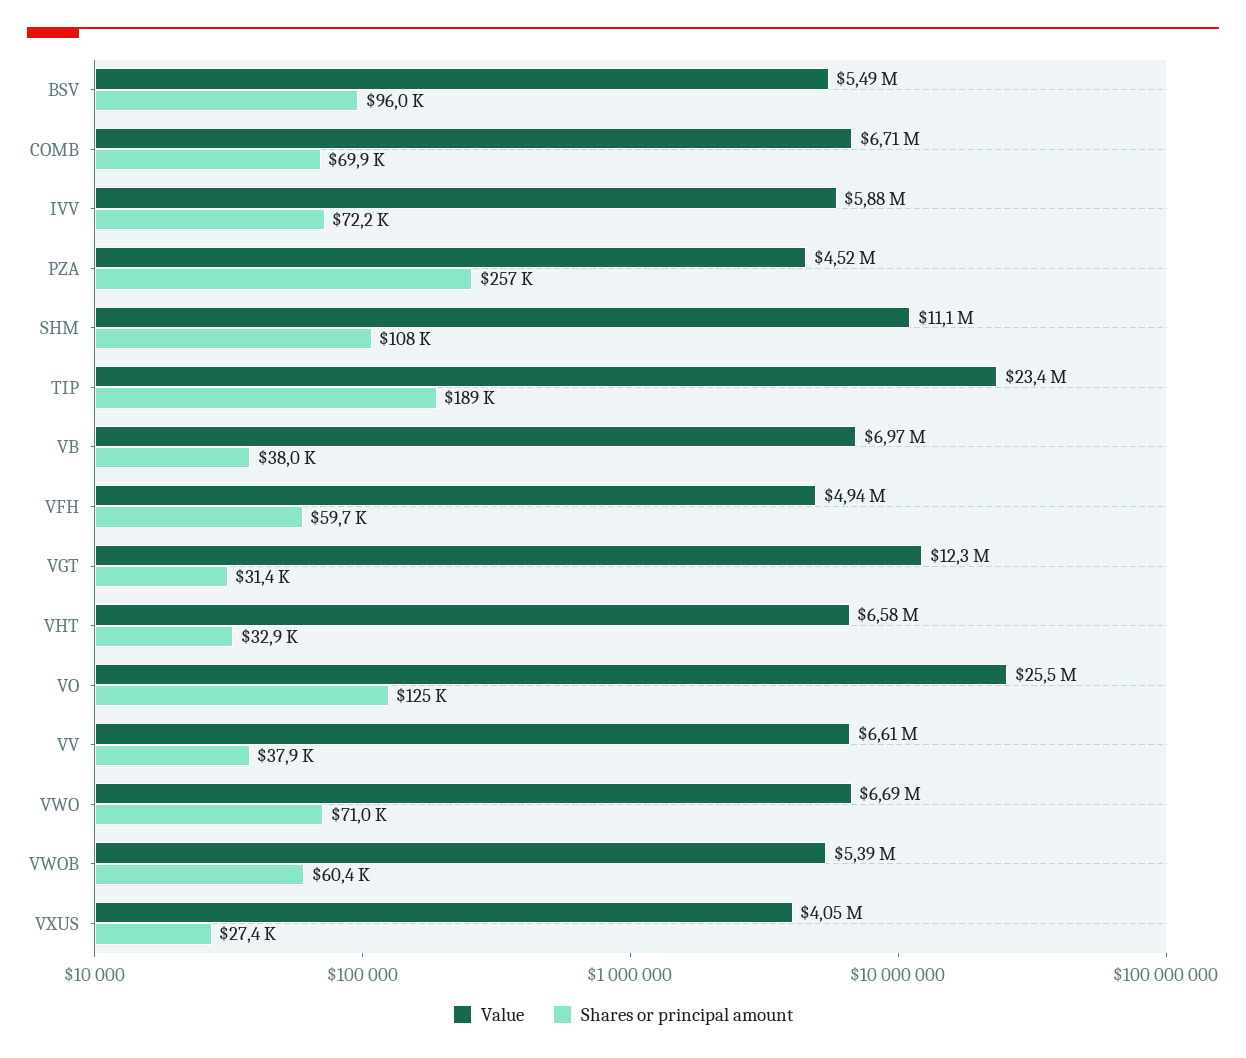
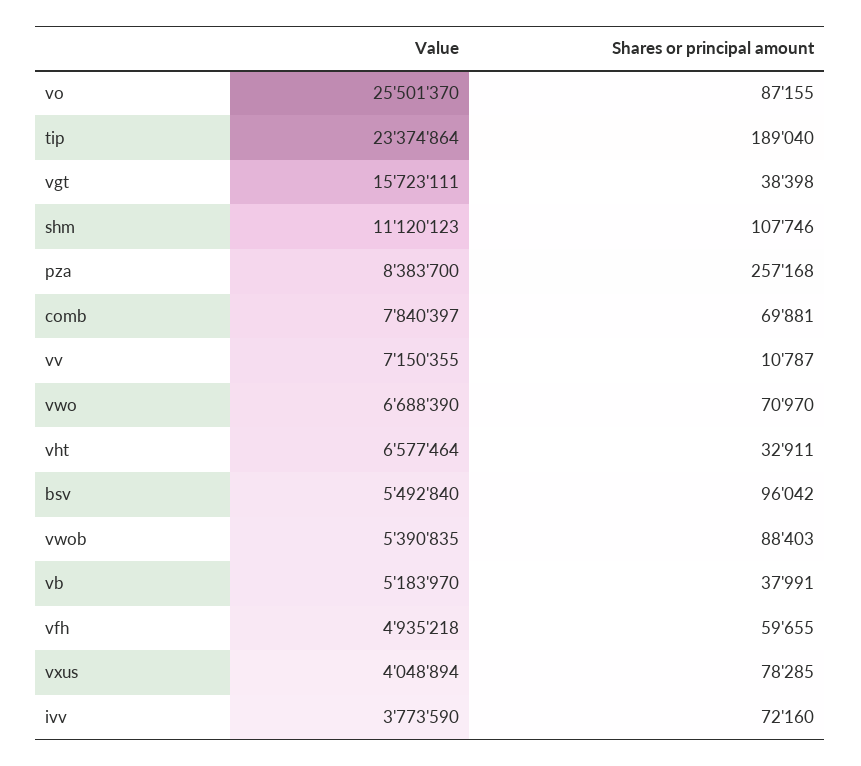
Value, COMB: 6710000 -> 7840397
Value, IVV: 5880000 -> 3773590
Value, PZA: 4520000 -> 8383700
Value, VB: 6970000 -> 5183970
Value, VGT: 12300000 -> 15723111
Shares or principal amount, VGT: 31400 -> 38398
Shares or principal amount, VO: 125000 -> 87155
Value, VV: 6610000 -> 7150355
Shares or principal amount, VV: 37900 -> 10787
Shares or principal amount, VWOB: 60400 -> 88403
Shares or principal amount, VXUS: 27400 -> 78285

